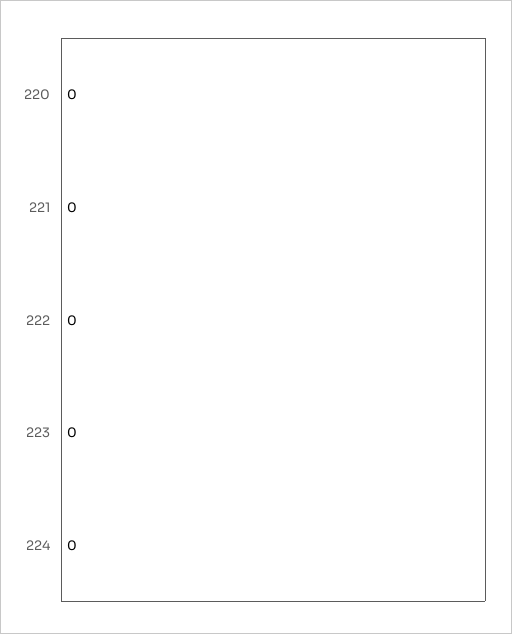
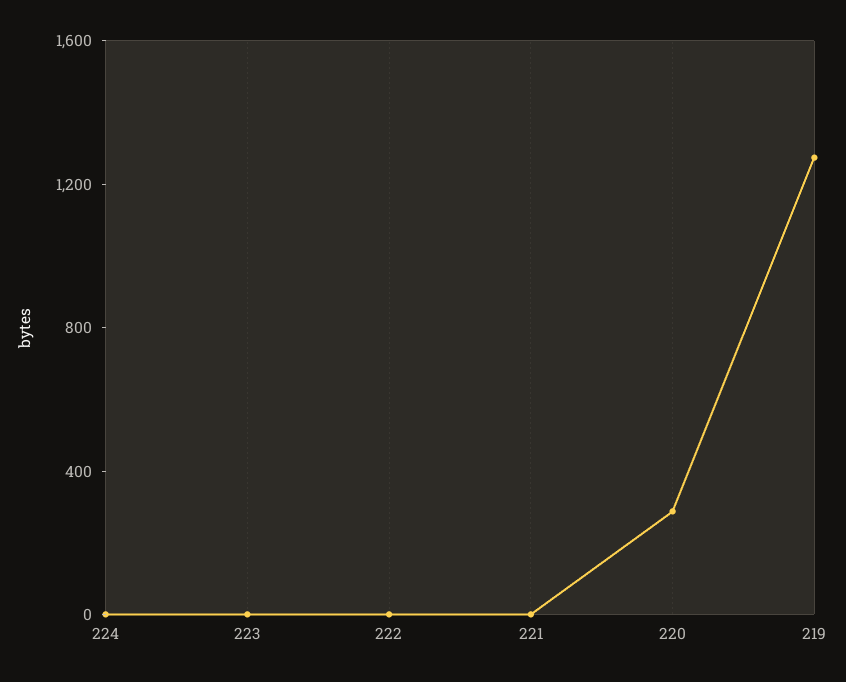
220: 0 -> 300
219: none -> 1300

